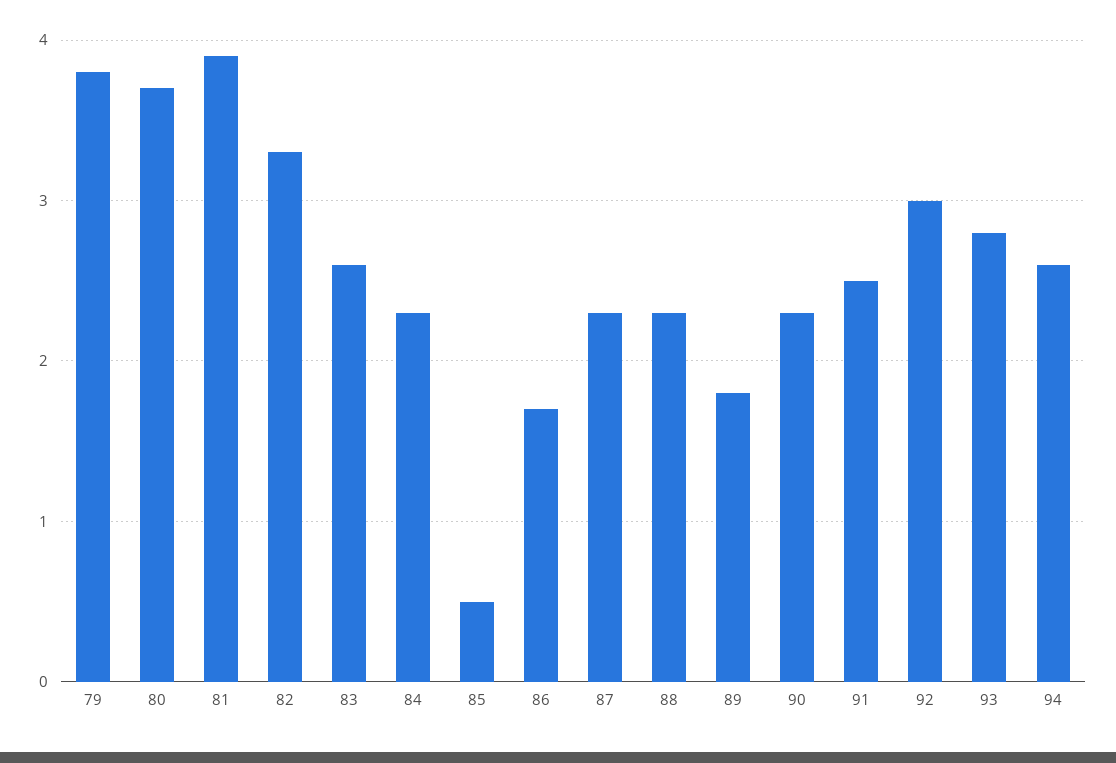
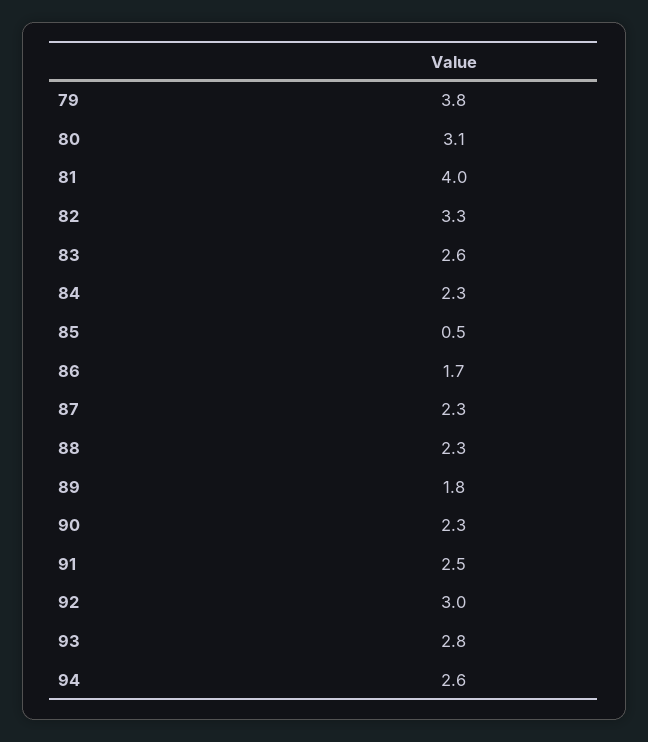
80: 3.7 -> 3.1
81: 3.9 -> 4

